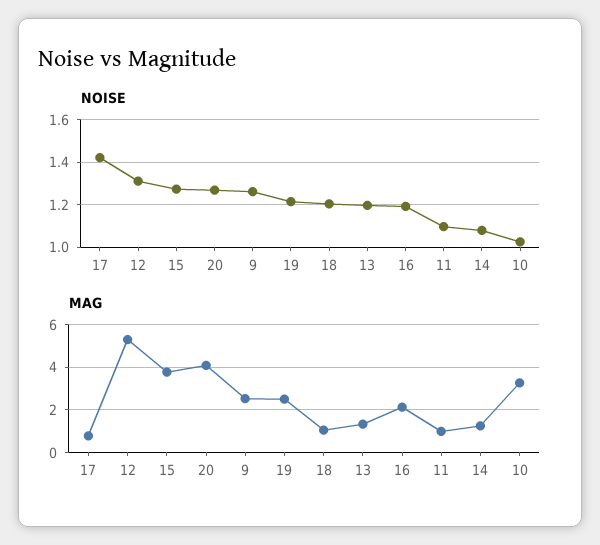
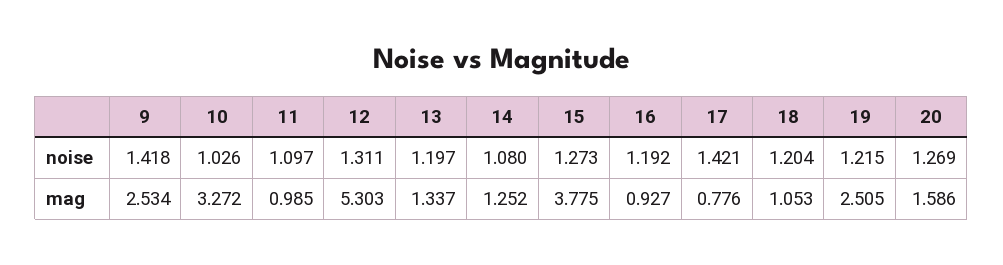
NOISE, 9: 1.25 -> 1.418
MAG, 20: 4 -> 1.586
MAG, 16: 2 -> 0.927

